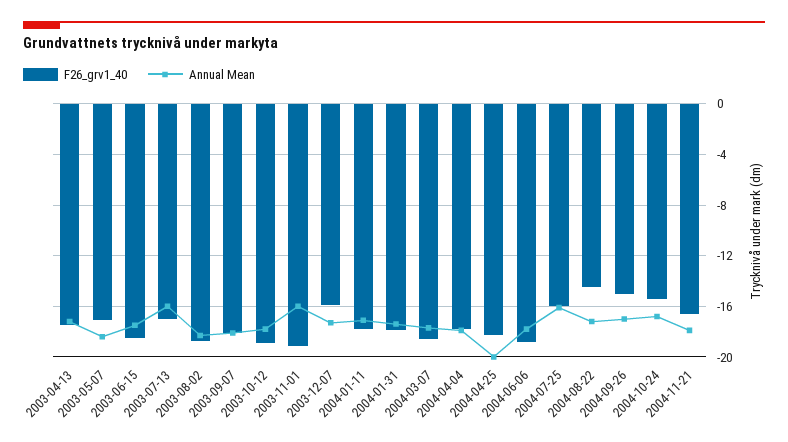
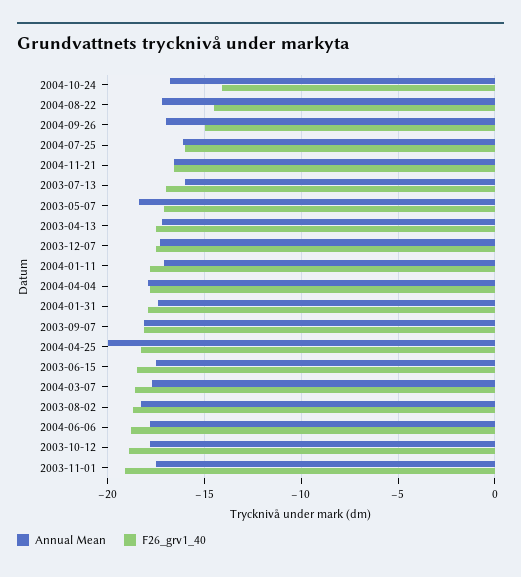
Annual Mean, 2003-11-01: -16 -> -17.5
F26_grv1_40, 2003-12-07: -16 -> -17.5
F26_grv1_40, 2004-10-24: -15.5 -> -14
Annual Mean, 2004-11-21: -18 -> -16.5

